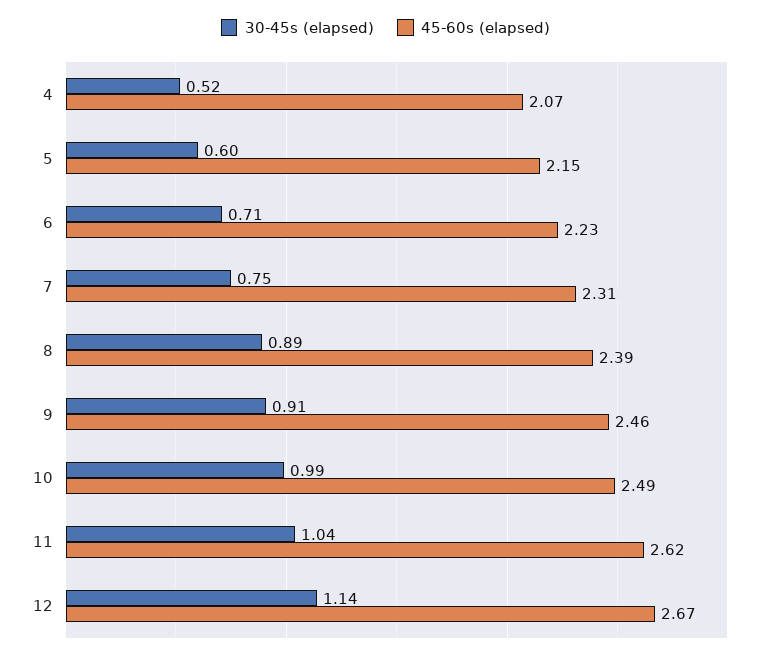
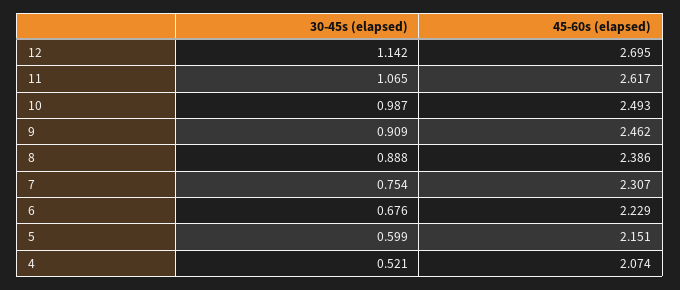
30-45s (elapsed), 6: 0.71 -> 0.676
30-45s (elapsed), 11: 1.04 -> 1.065
45-60s (elapsed), 12: 2.67 -> 2.695

